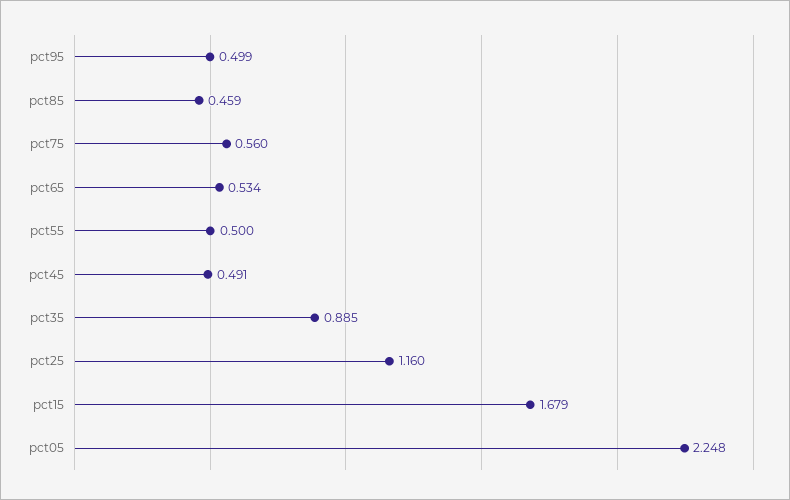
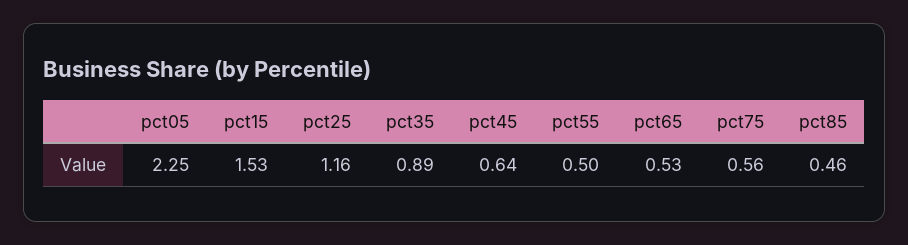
pct95: 0.499 -> none
pct45: 0.491 -> 0.64
pct15: 1.679 -> 1.53

